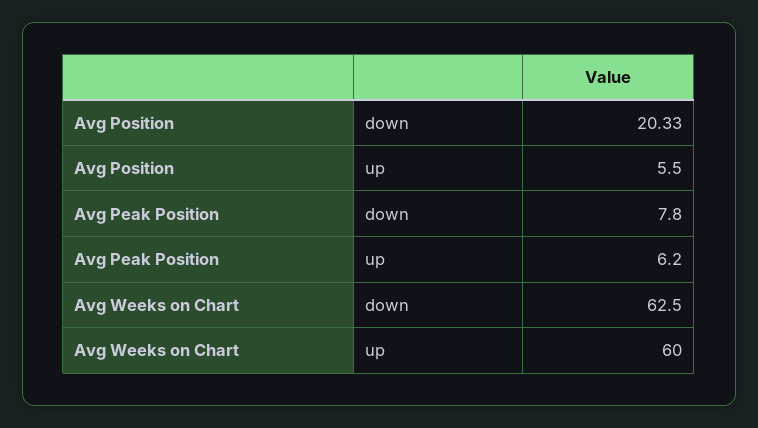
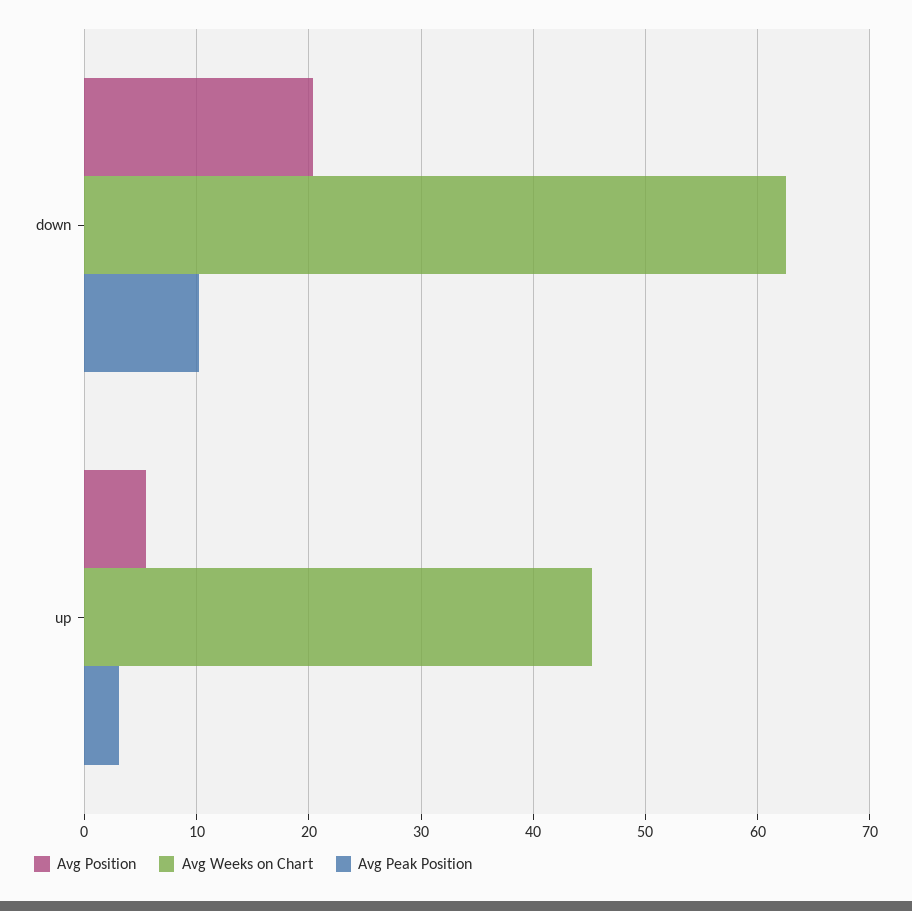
Avg Peak Position, down: 7.8 -> 10
Avg Peak Position, up: 6.2 -> 3
Avg Weeks on Chart, up: 60 -> 45

